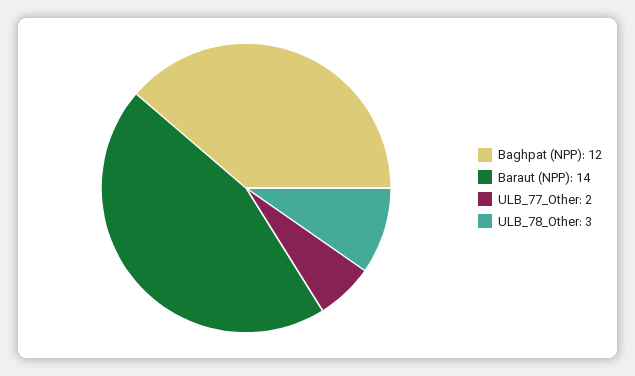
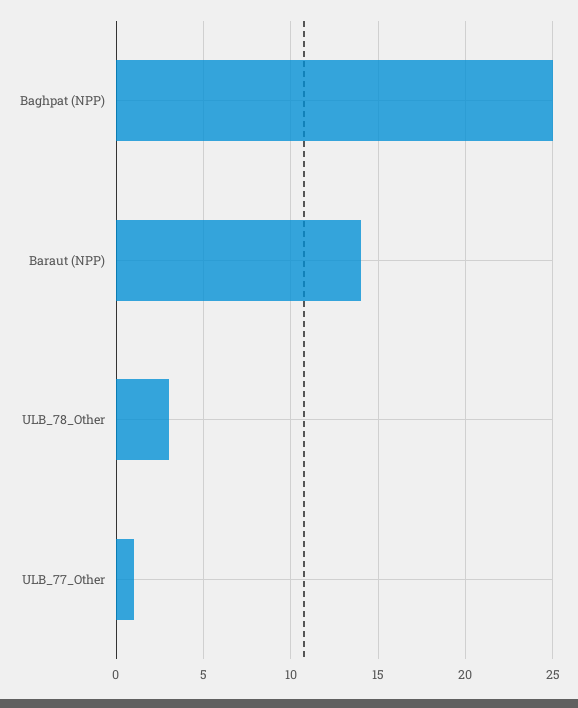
Baghpat (NPP): 12 -> 25
ULB_77_Other: 2 -> 1

